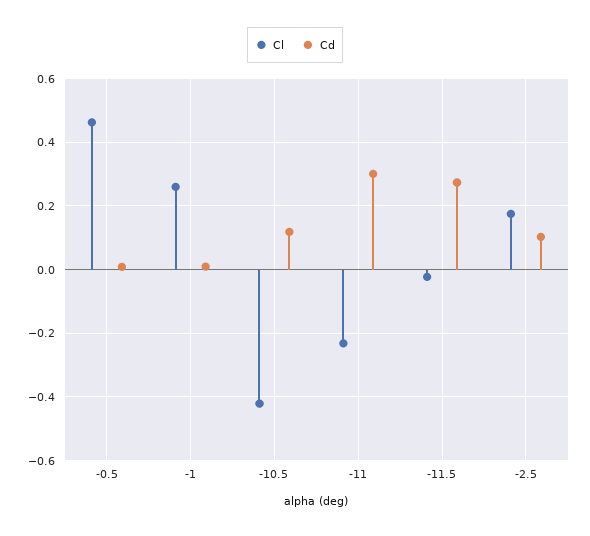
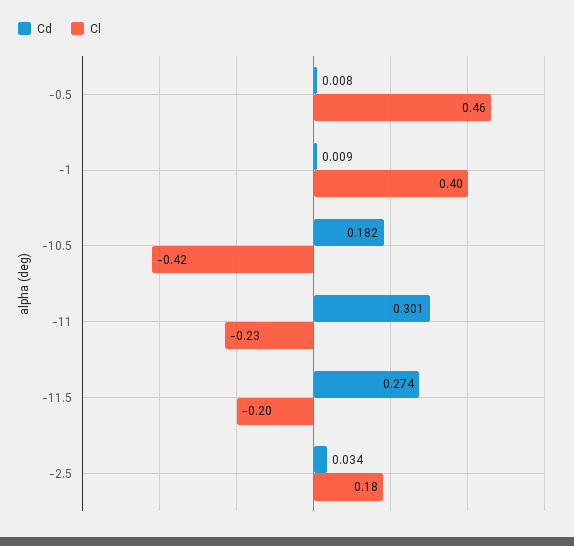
Cl, -1: 0.26 -> 0.4
Cd, -10.5: 0.12 -> 0.182
Cl, -11.5: -0.02 -> -0.2
Cd, -2.5: 0.1 -> 0.034

